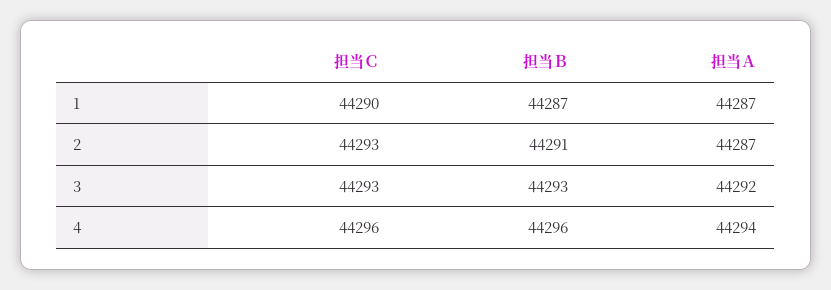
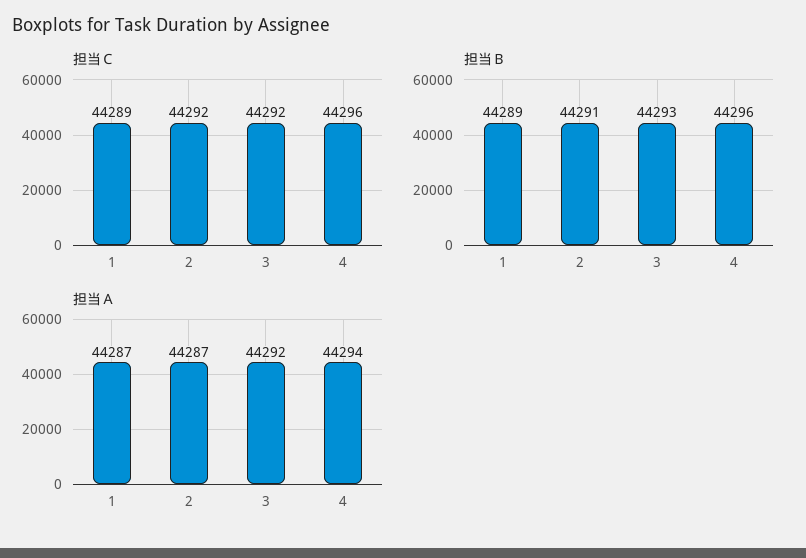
担当Ｃ, 1: 44290 -> 44289
担当Ｂ, 1: 44287 -> 44289
担当Ｃ, 2: 44293 -> 44292
担当Ｃ, 3: 44293 -> 44292

